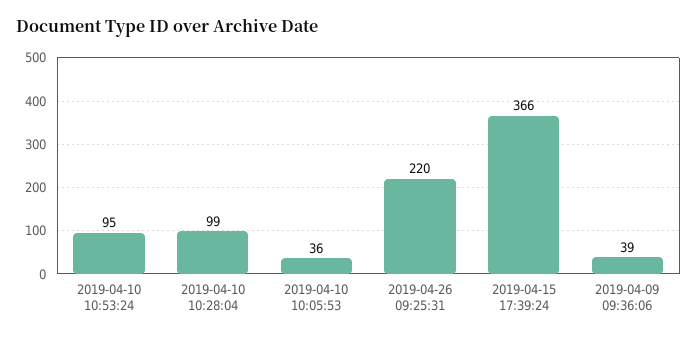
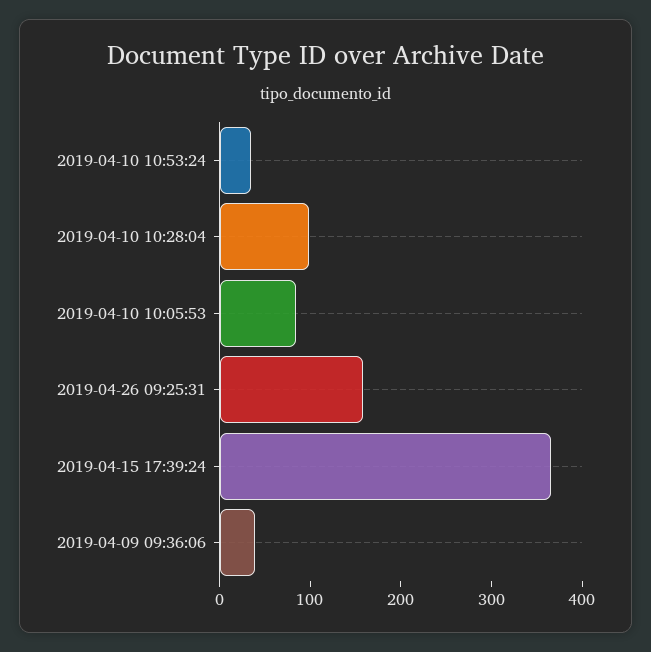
2019-04-10 10:53:24: 95 -> 40
2019-04-10 10:05:53: 36 -> 80
2019-04-26 09:25:31: 220 -> 160

